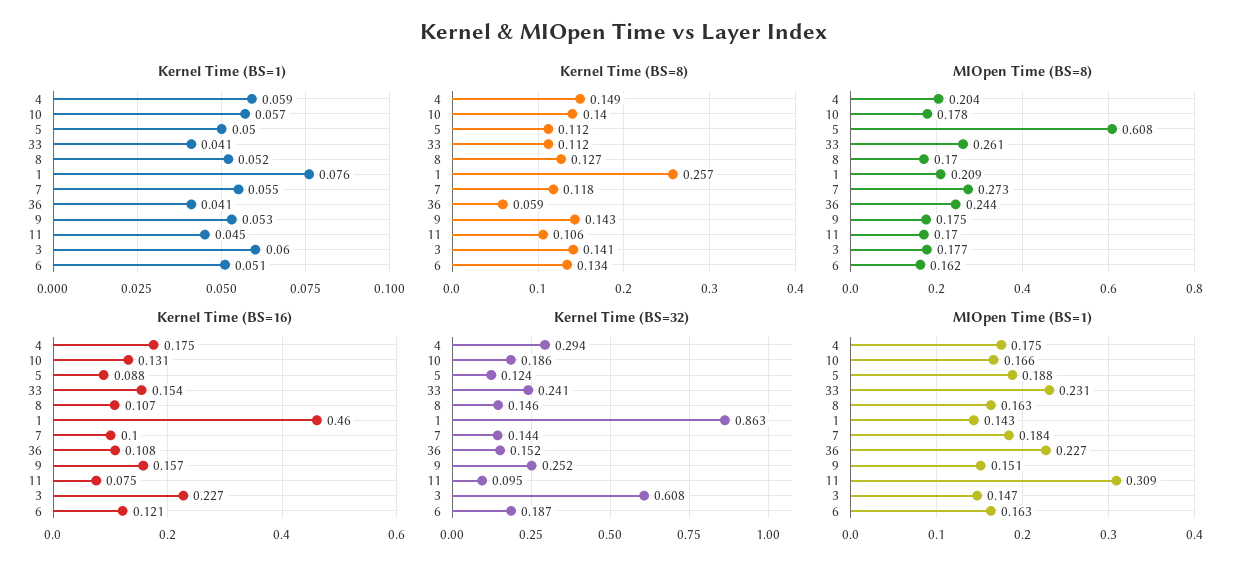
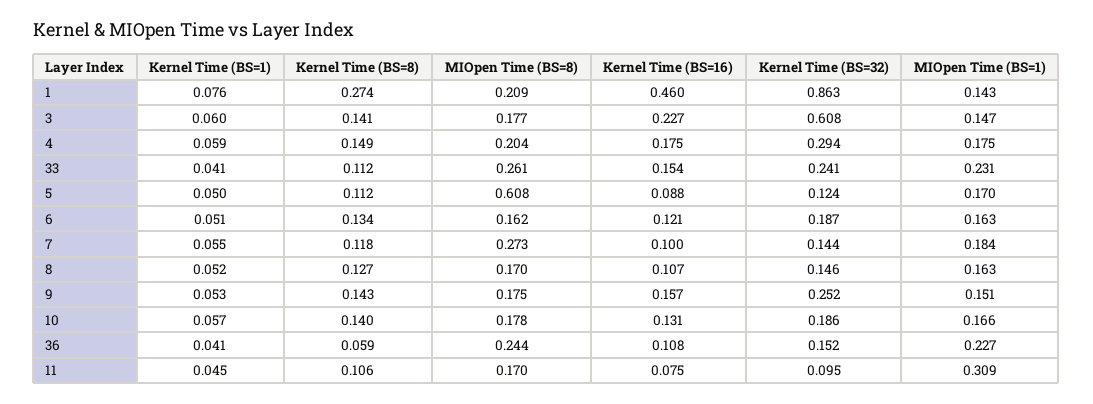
Kernel Time (BS=8), 1: 0.257 -> 0.274
MIOpen Time (BS=1), 5: 0.188 -> 0.17

